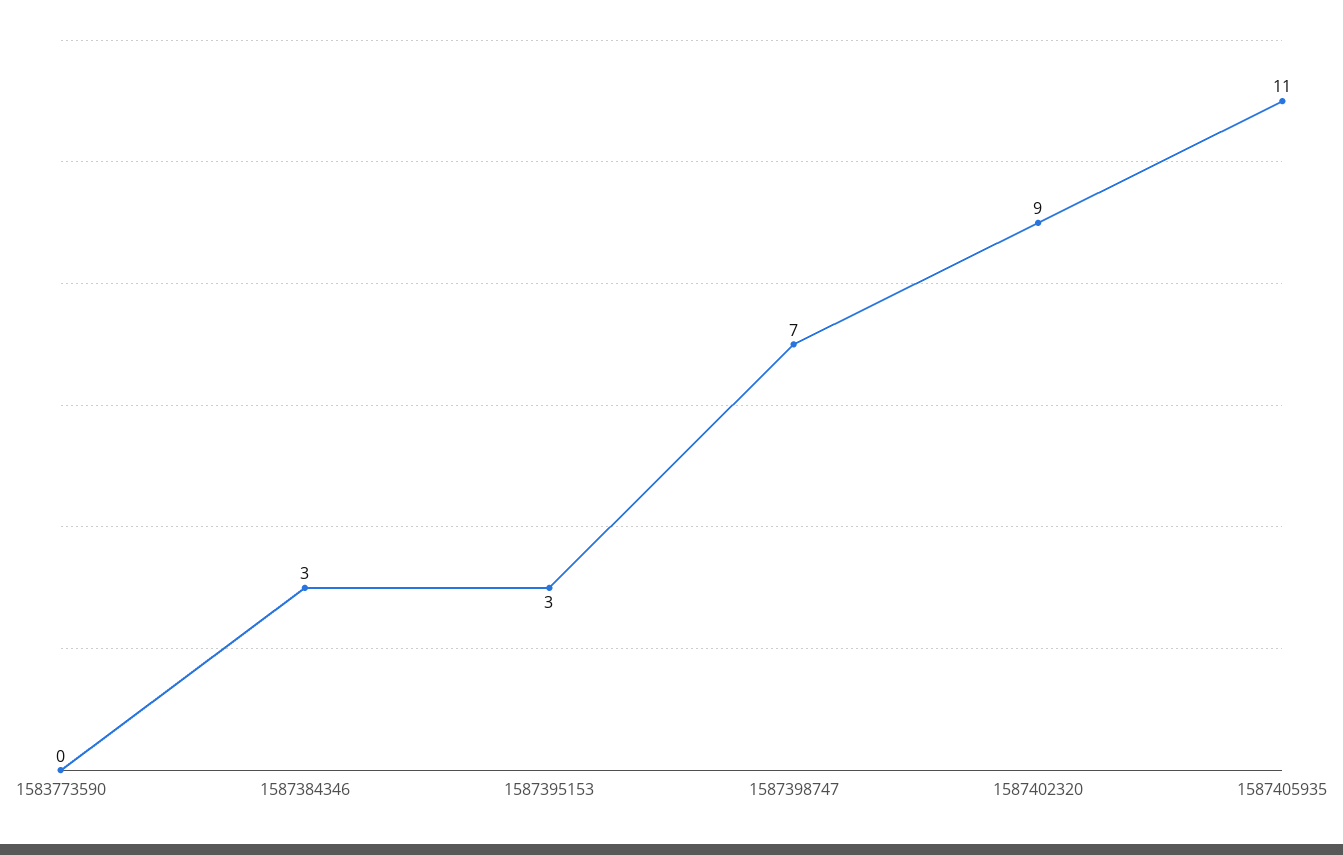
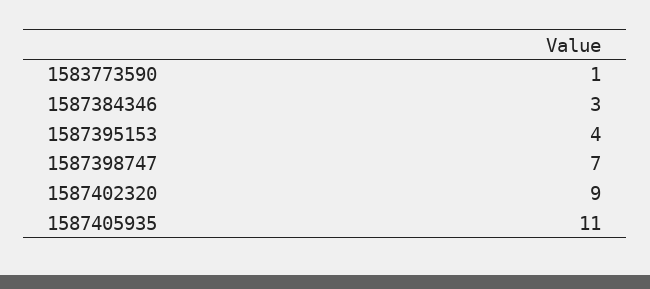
1583773590: 0 -> 1
1587395153: 3 -> 4

